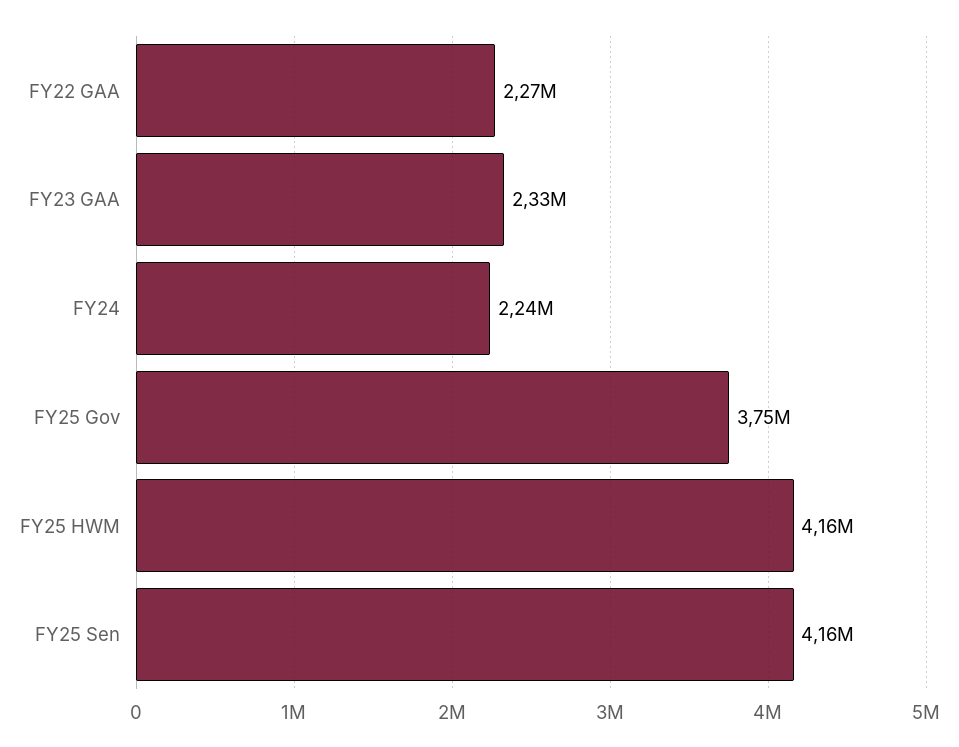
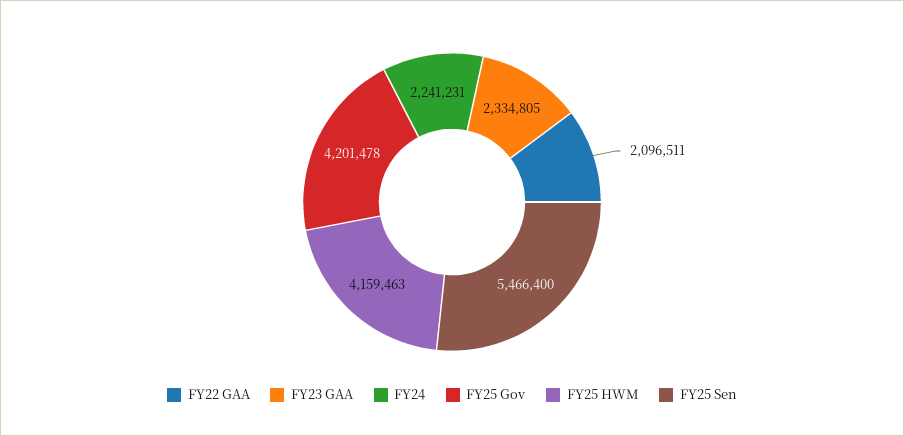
FY22 GAA: 2270000 -> 2096511
FY25 Gov: 3750000 -> 4201478
FY25 Sen: 4160000 -> 5466400

